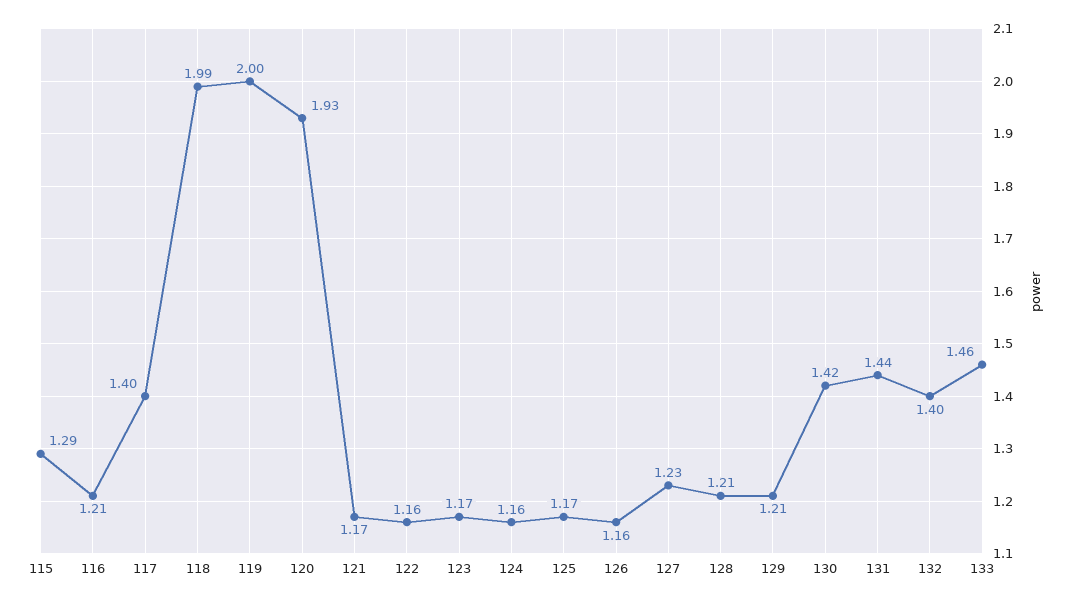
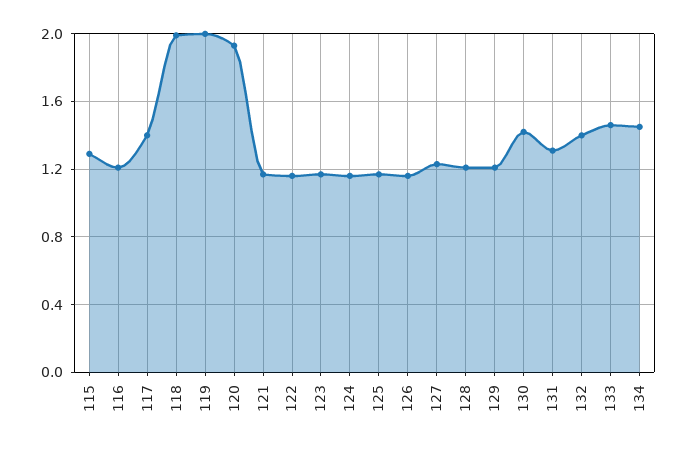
131: 1.44 -> 1.3
134: none -> 1.45

